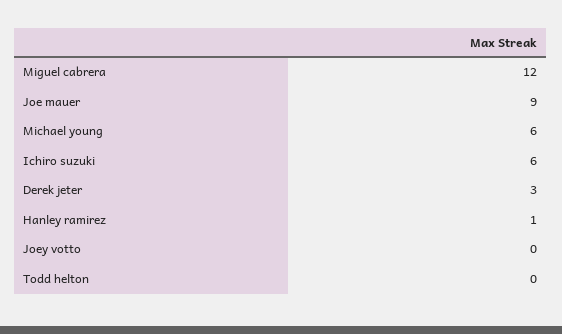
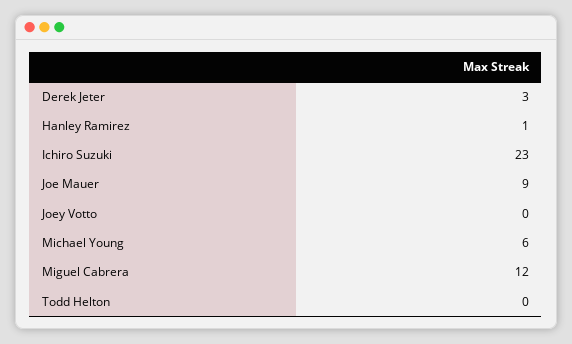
Ichiro suzuki: 6 -> 23

